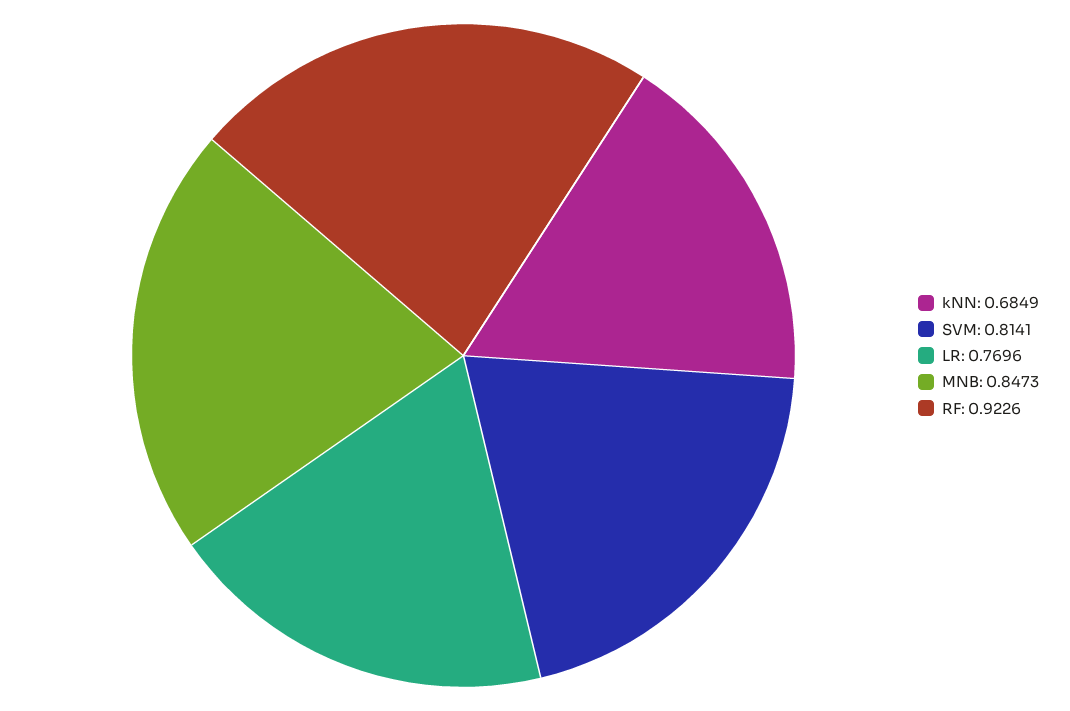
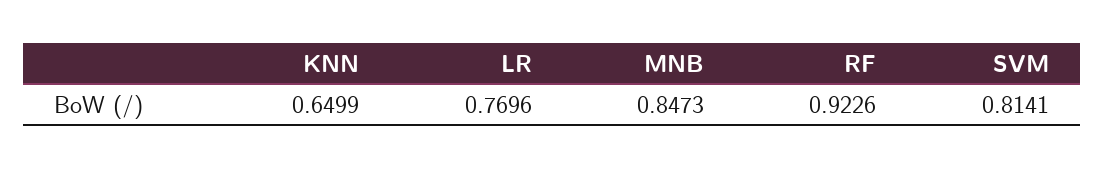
kNN: 0.6849 -> 0.6499

